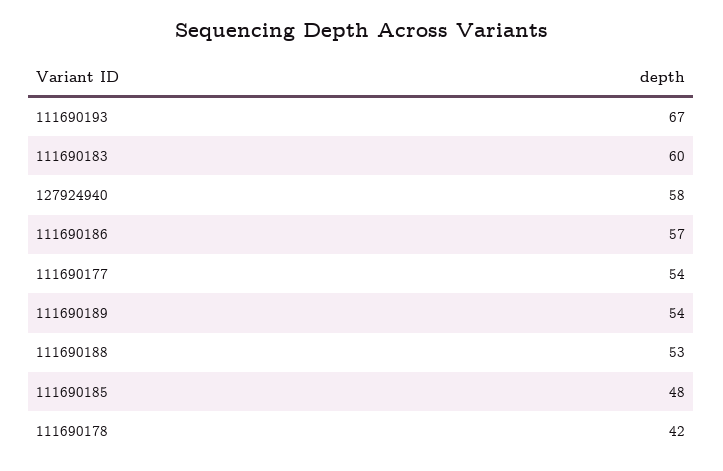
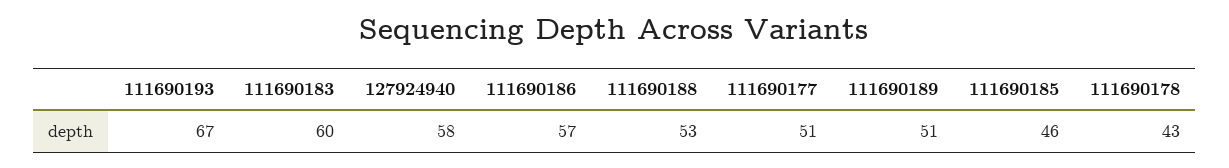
111690177: 54 -> 51
111690189: 54 -> 51
111690185: 48 -> 46
111690178: 42 -> 43

